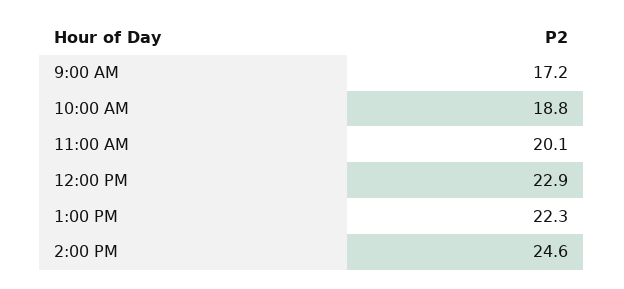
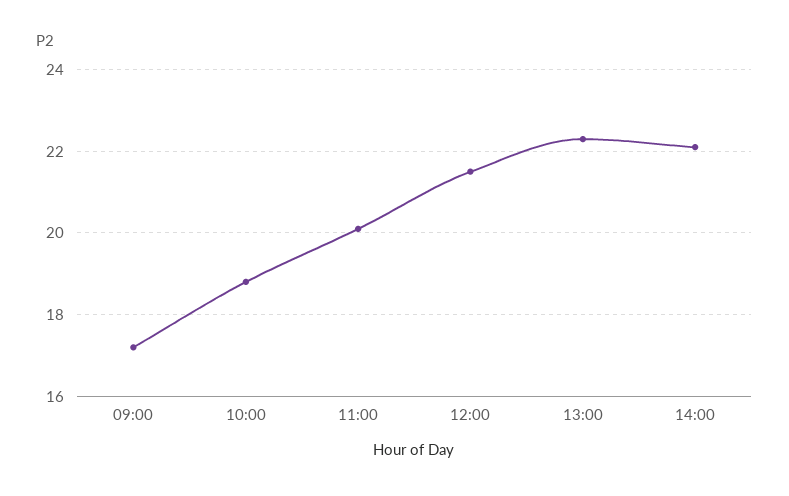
12:00 PM: 22.9 -> 21.5
2:00 PM: 24.6 -> 22

